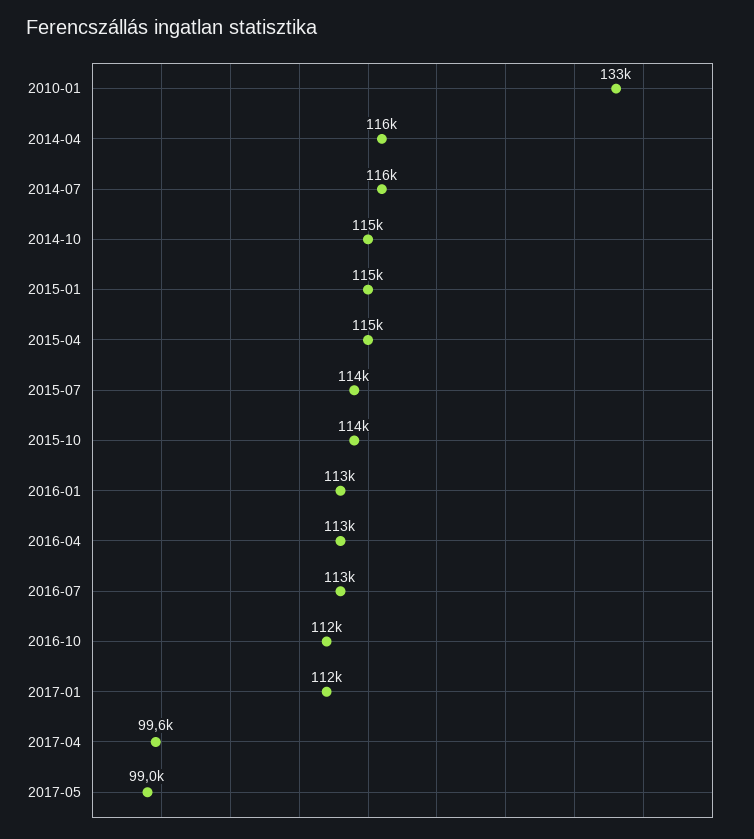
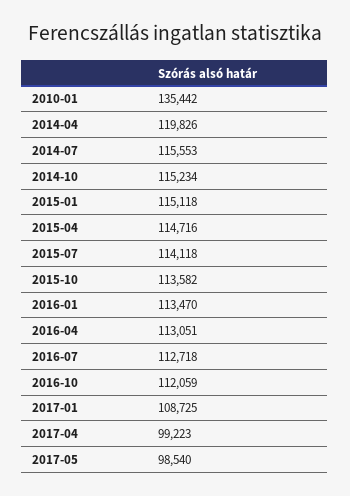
2010-01: 133000 -> 135442
2014-04: 116000 -> 119826
2017-01: 112000 -> 108725
2017-04: 99600 -> 99223
2017-05: 99000 -> 98540

